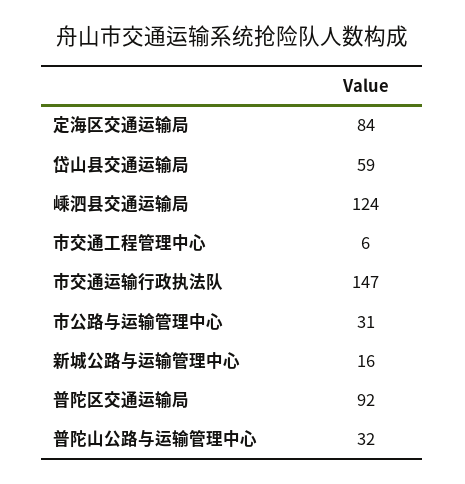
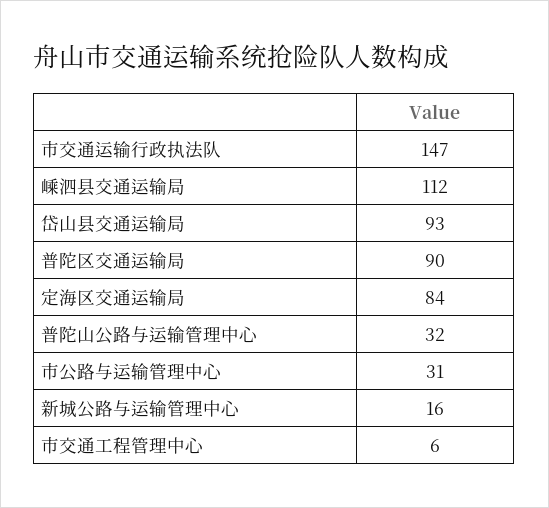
岱山县交通运输局: 59 -> 93
嵊泗县交通运输局: 124 -> 112
普陀区交通运输局: 92 -> 90

